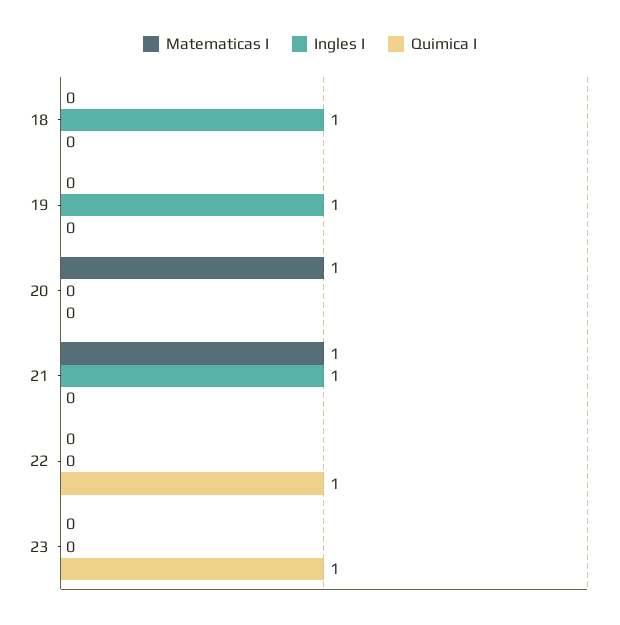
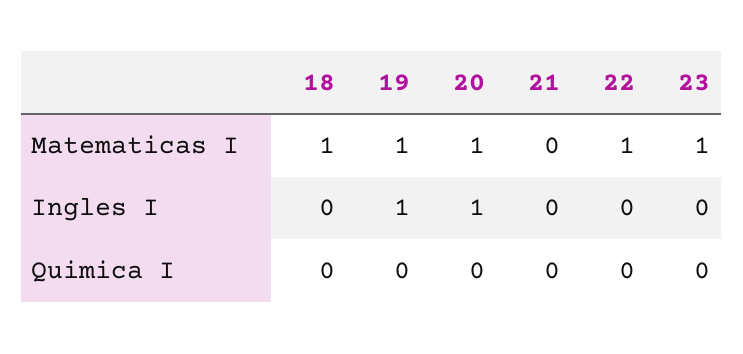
Matematicas I, 18: 0 -> 1
Ingles I, 18: 1 -> 0
Matematicas I, 19: 0 -> 1
Ingles I, 20: 0 -> 1
Matematicas I, 21: 1 -> 0
Ingles I, 21: 1 -> 0
Matematicas I, 22: 0 -> 1
Quimica I, 22: 1 -> 0
Matematicas I, 23: 0 -> 1
Quimica I, 23: 1 -> 0

